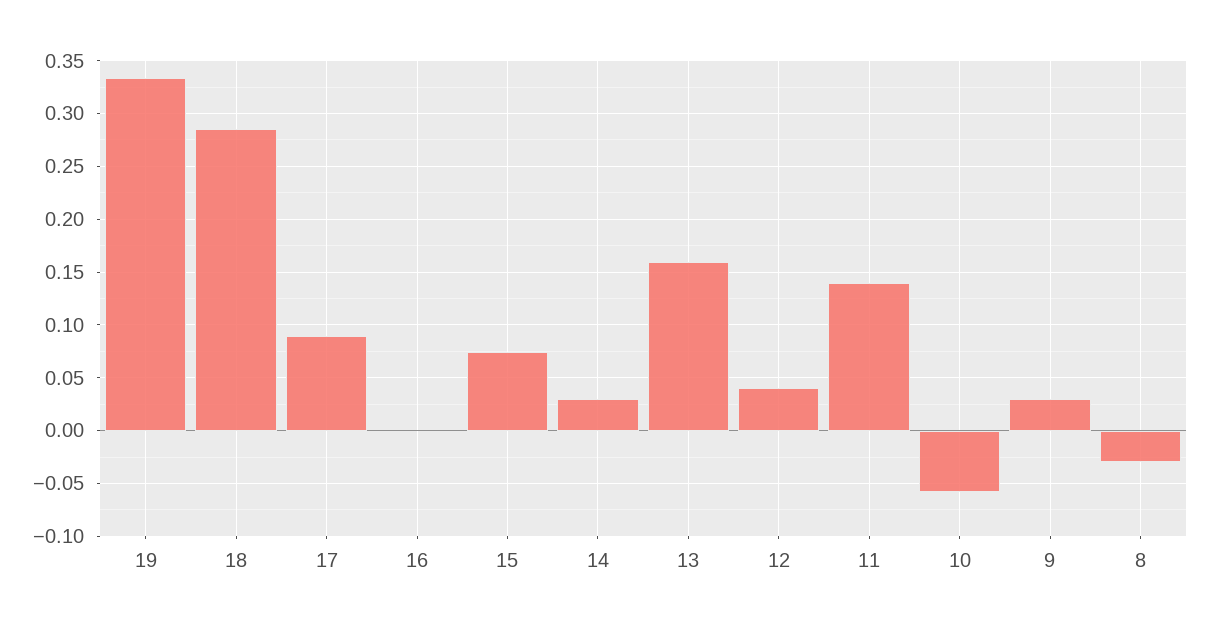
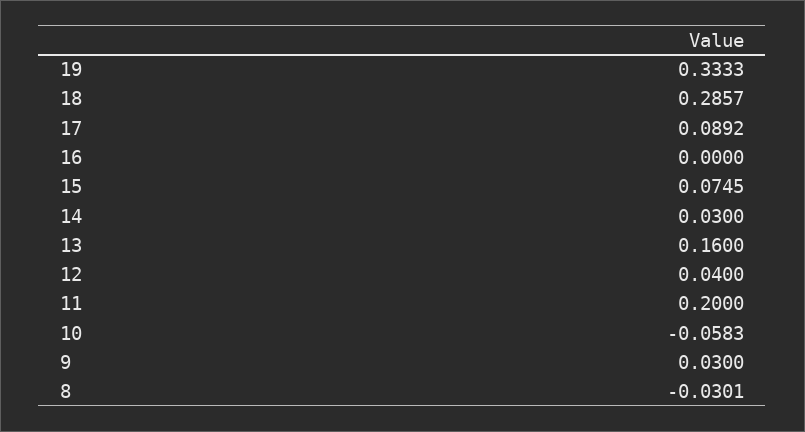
11: 0.14 -> 0.2

